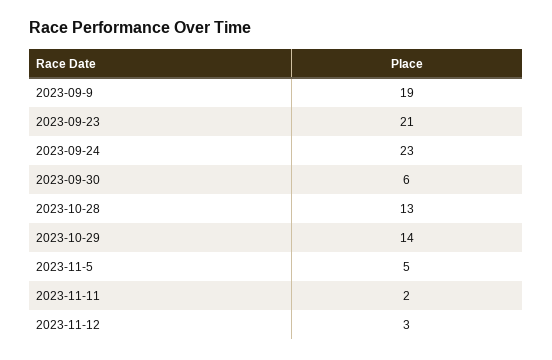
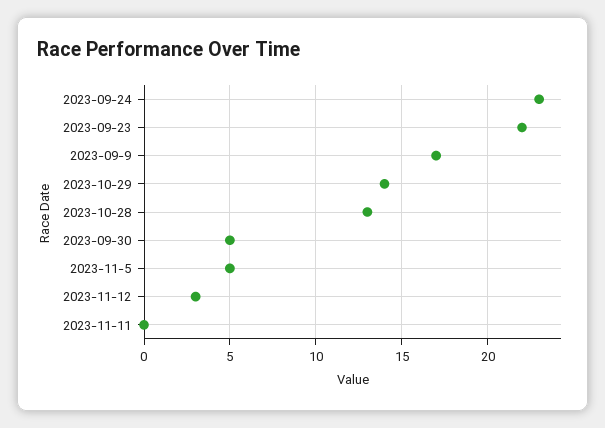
2023-09-9: 19 -> 17
2023-09-23: 21 -> 22
2023-09-30: 6 -> 5
2023-11-11: 2 -> 0

